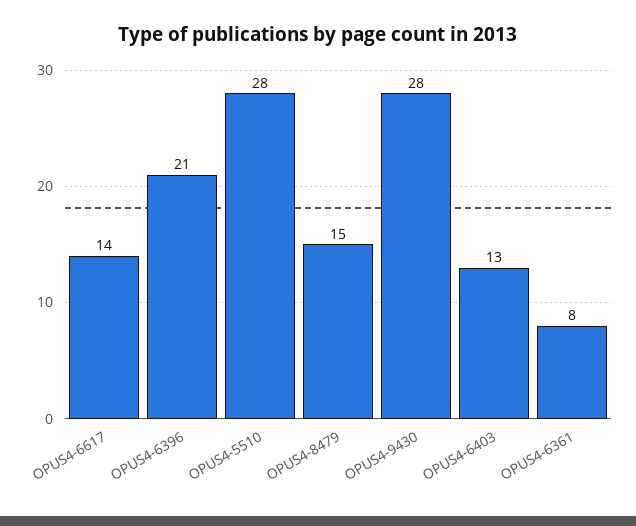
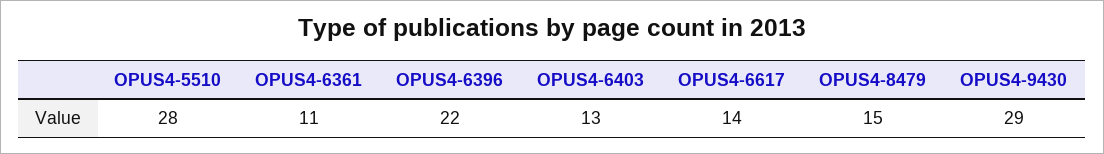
OPUS4-6396: 21 -> 22
OPUS4-9430: 28 -> 29
OPUS4-6361: 8 -> 11

